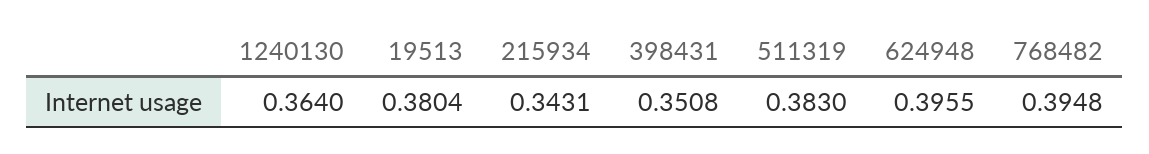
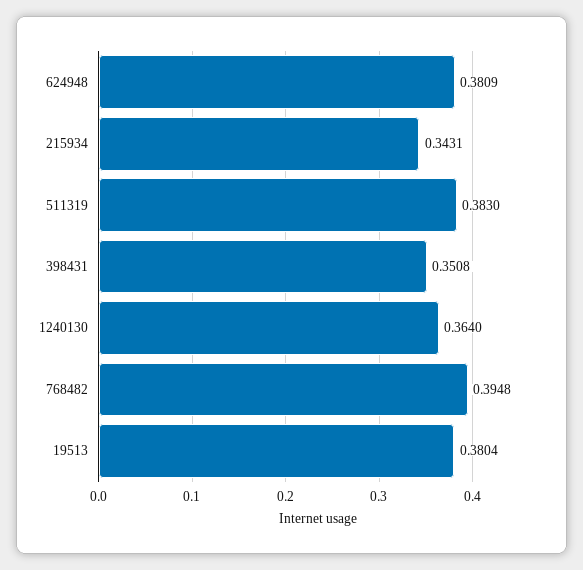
624948: 0.3955 -> 0.3809

